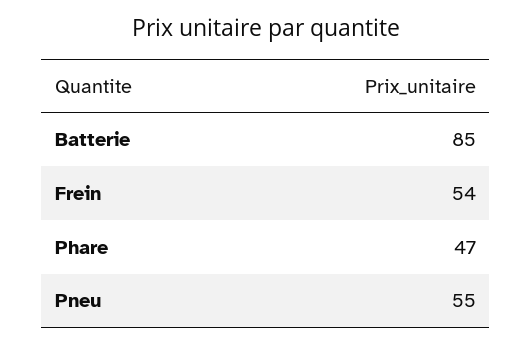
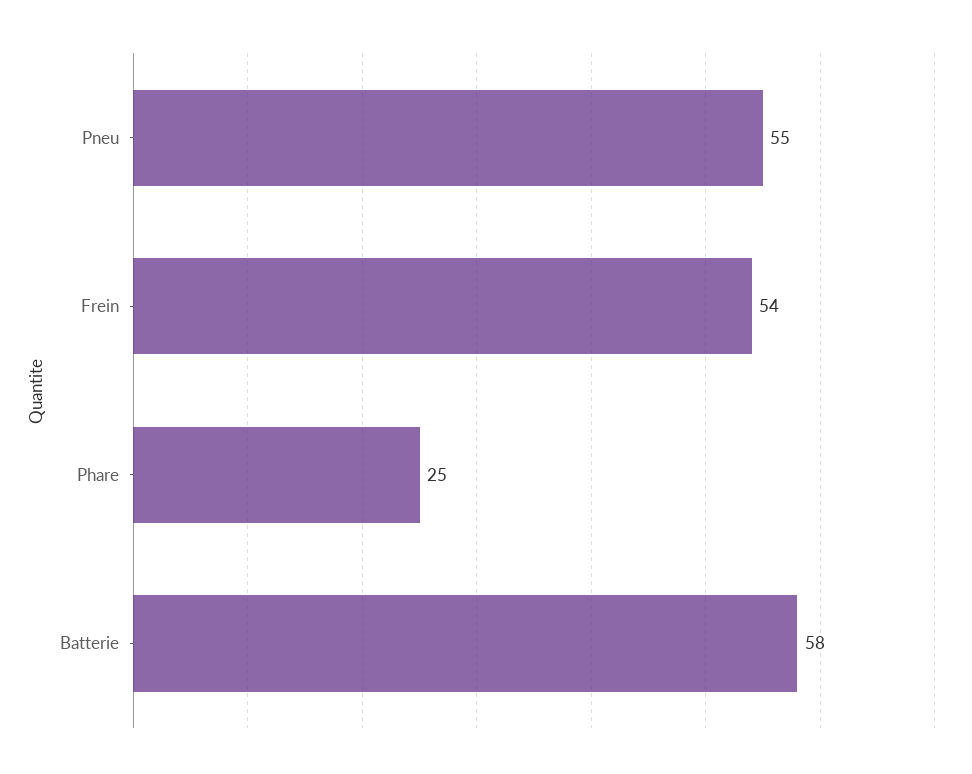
Batterie: 85 -> 58
Phare: 47 -> 25

